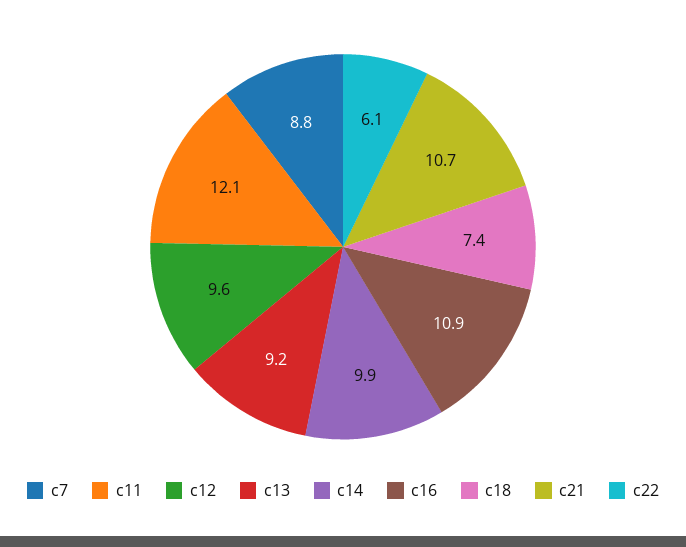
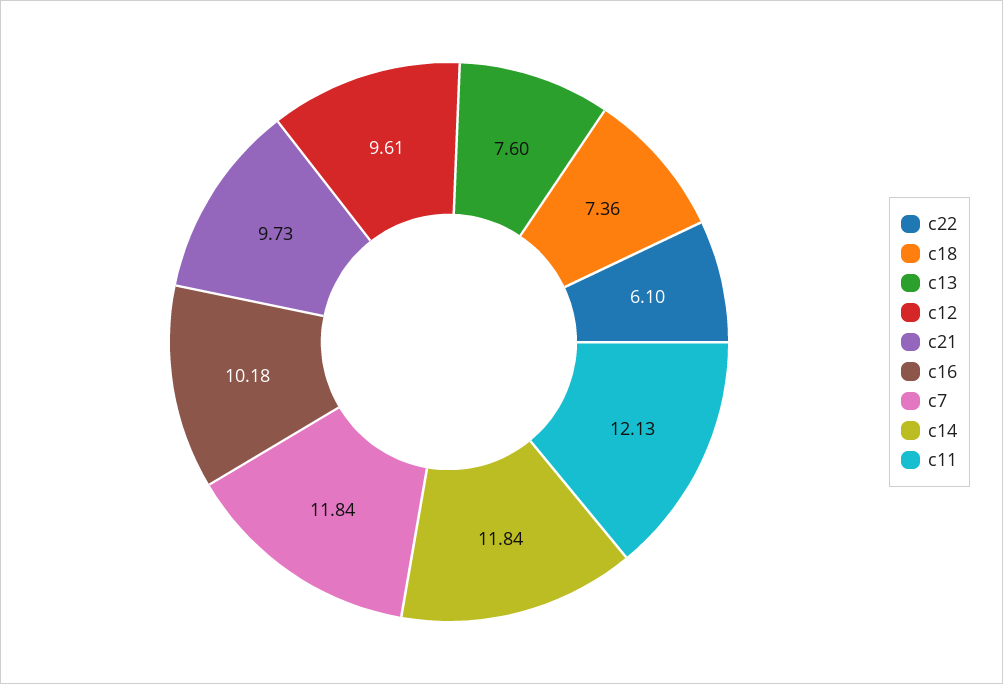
c7: 8.8 -> 11.84
c13: 9.2 -> 7.6
c14: 9.9 -> 11.84
c16: 10.9 -> 10.18
c21: 10.7 -> 9.73

